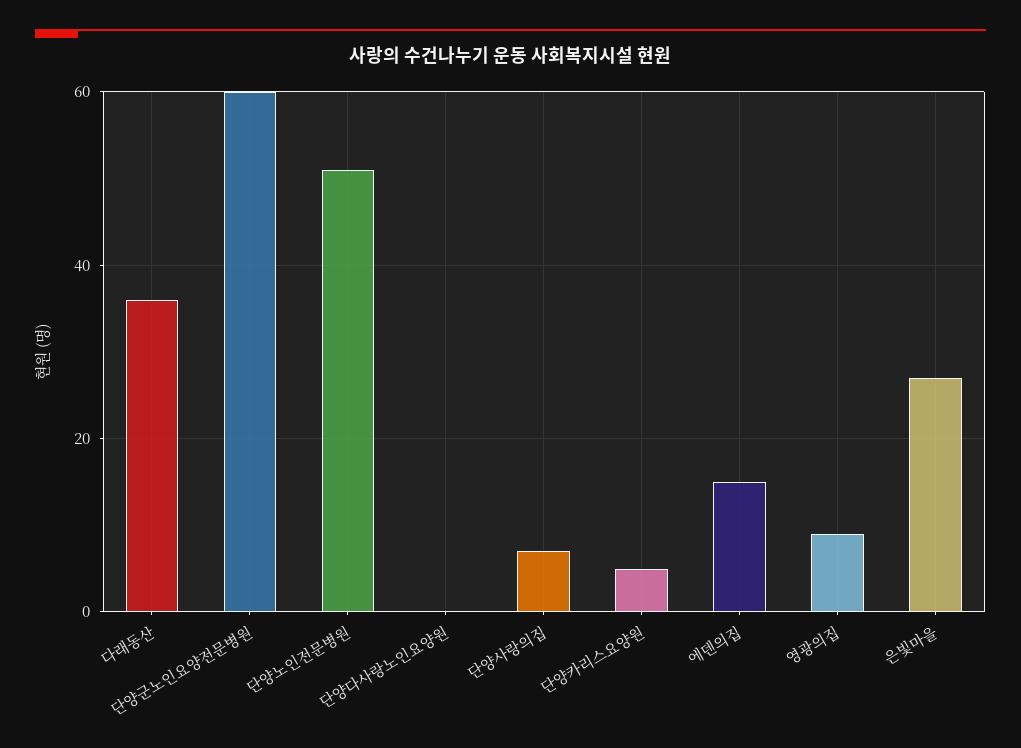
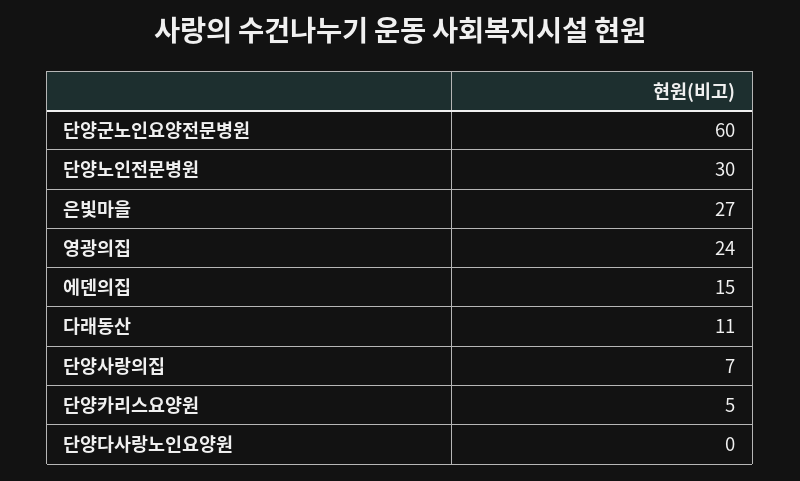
다래동산: 35 -> 11
단양노인전문병원: 50 -> 30
영광의집: 10 -> 24

